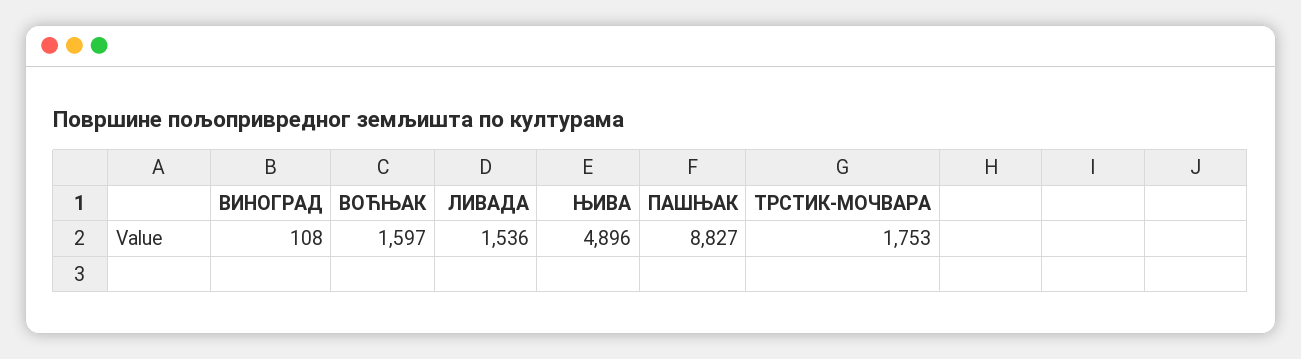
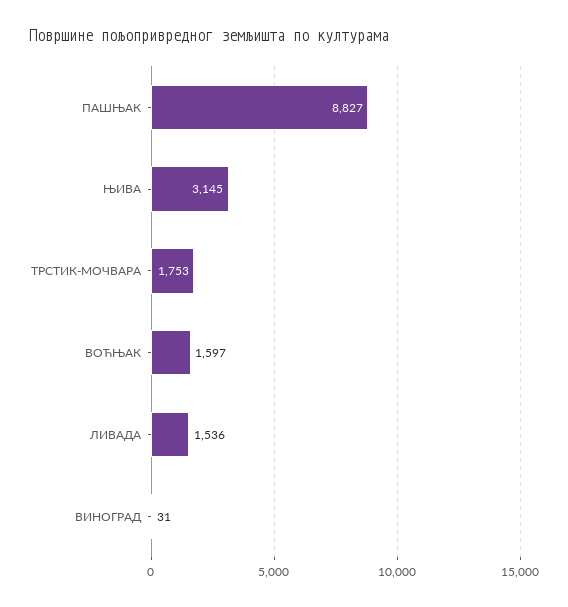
ВИНОГРАД: 108 -> 31
ЊИВА: 4896 -> 3145

